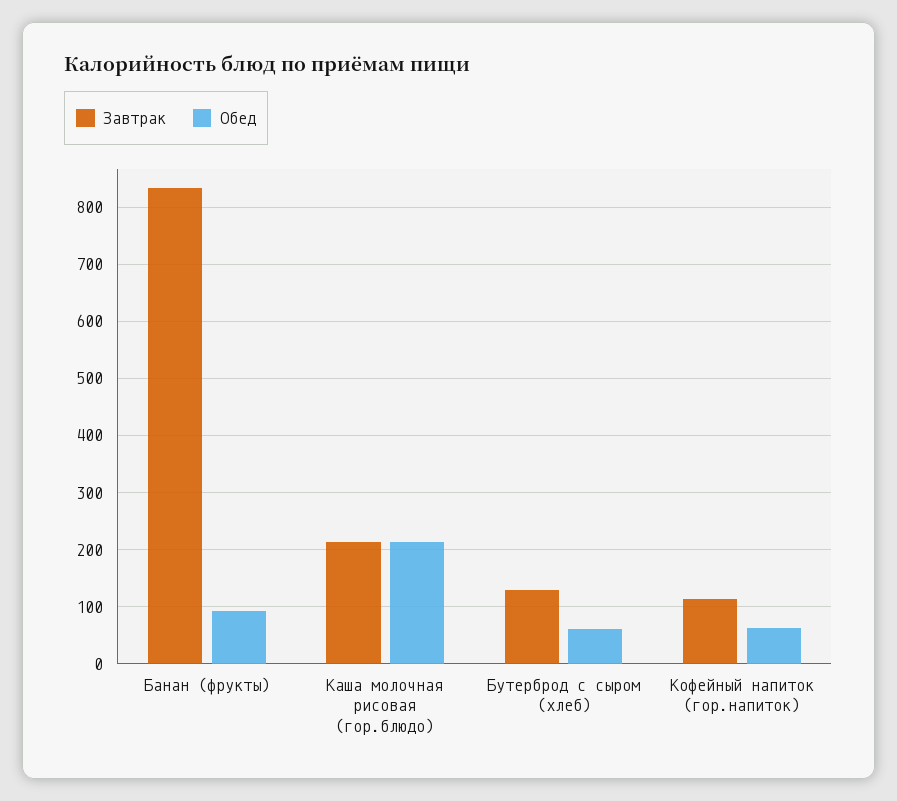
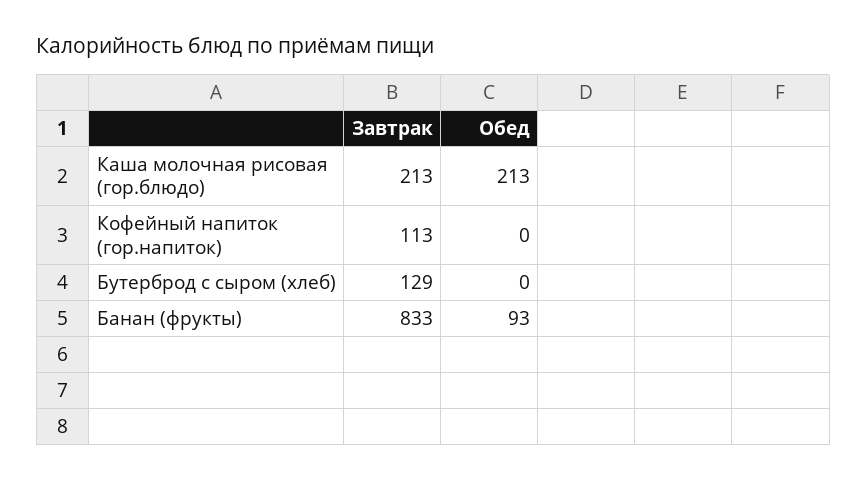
Обед, Бутерброд с сыром (хлеб): 60 -> 0
Обед, Кофейный напиток (гор.напиток): 60 -> 0

